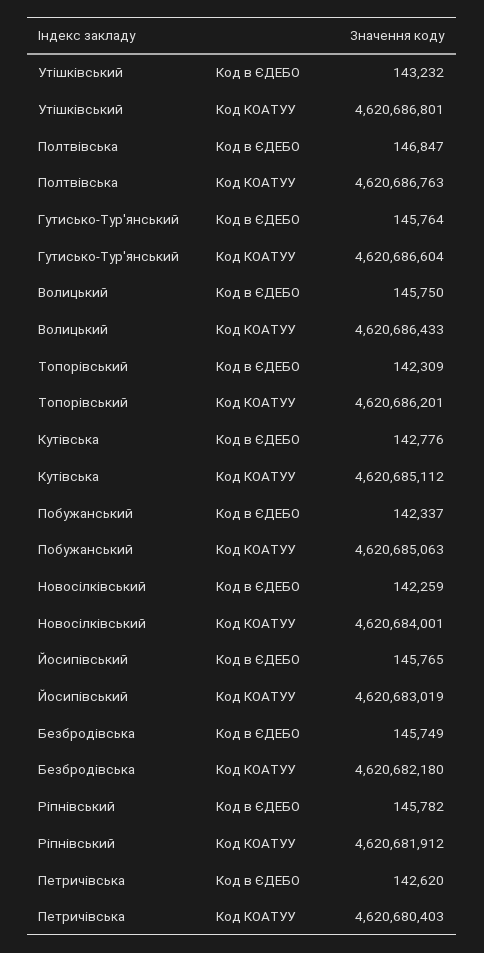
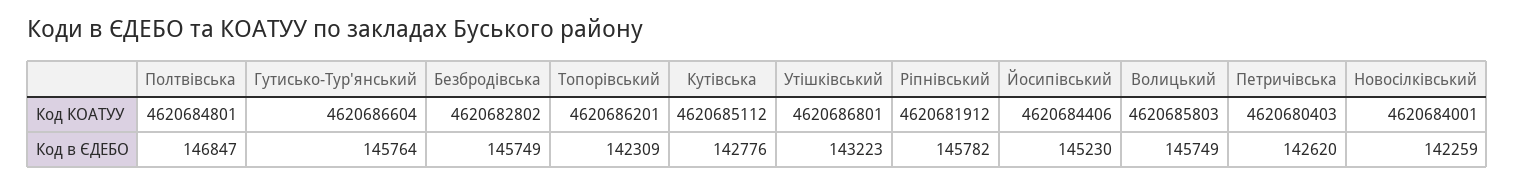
Утішківський, Код в ЄДЕБО: 143232 -> 143223
Полтвівська, Код КОАТУУ: 4620686763 -> 4620684801
Волицький, Код в ЄДЕБО: 145750 -> 145749
Волицький, Код КОАТУУ: 4620686433 -> 4620685803
Побужанський, Код в ЄДЕБО: 142337 -> none
Побужанський, Код КОАТУУ: 4620685063 -> none
Йосипівський, Код в ЄДЕБО: 145765 -> 145230
Йосипівський, Код КОАТУУ: 4620683019 -> 4620684406
Безбродівська, Код КОАТУУ: 4620682180 -> 4620682802

